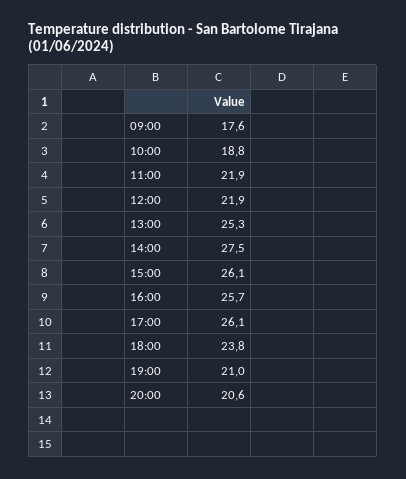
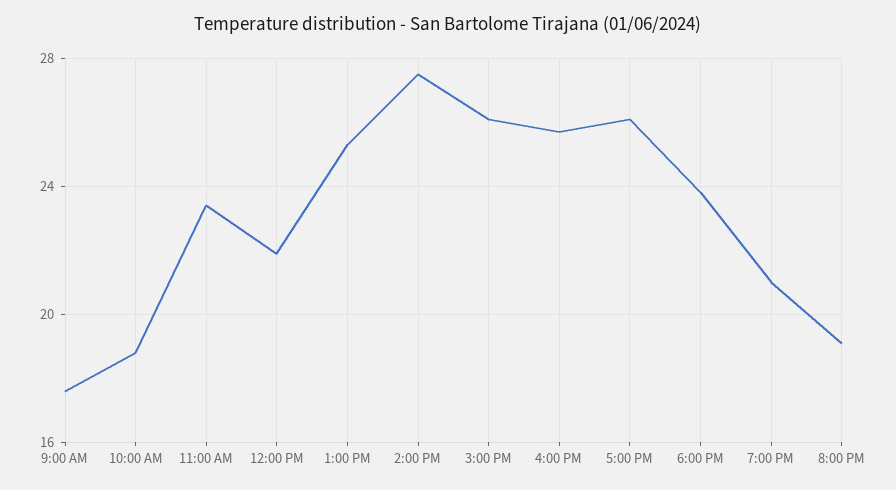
11:00: 21.9 -> 23.5
20:00: 20.6 -> 19

